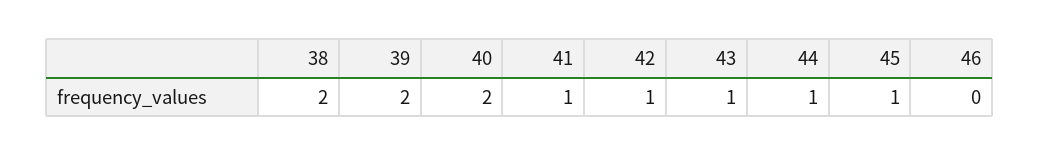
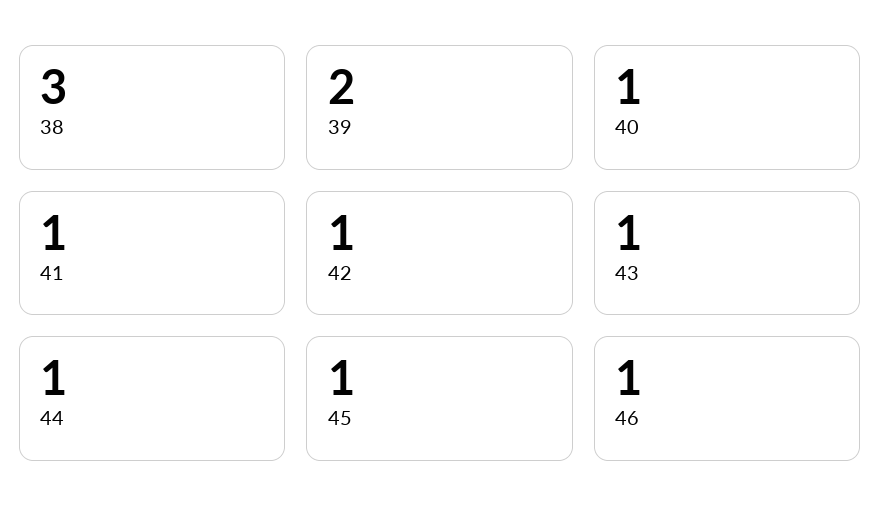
38: 2 -> 3
40: 2 -> 1
46: 0 -> 1

